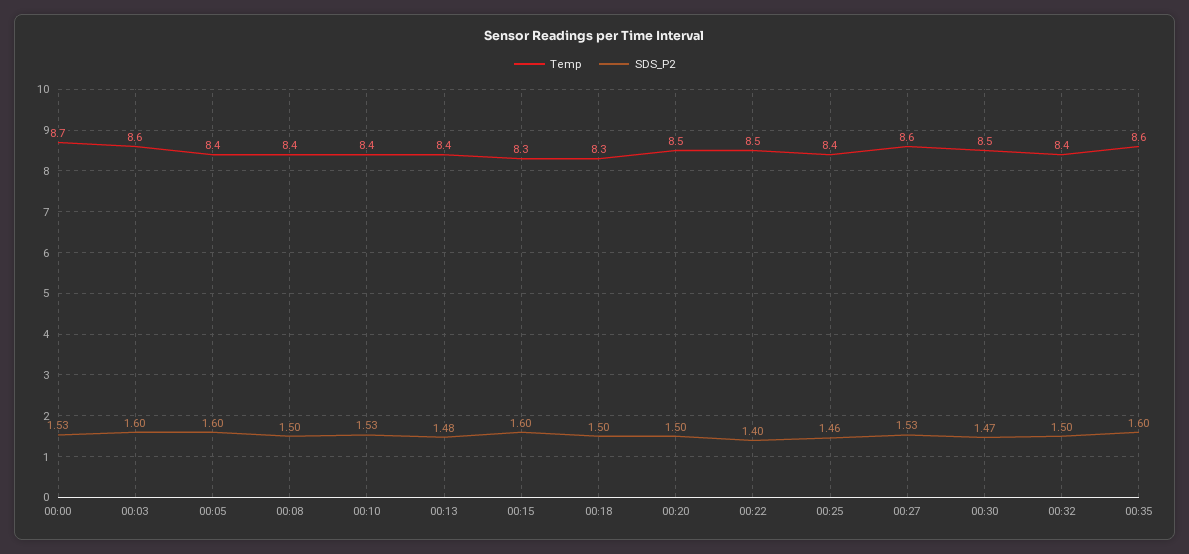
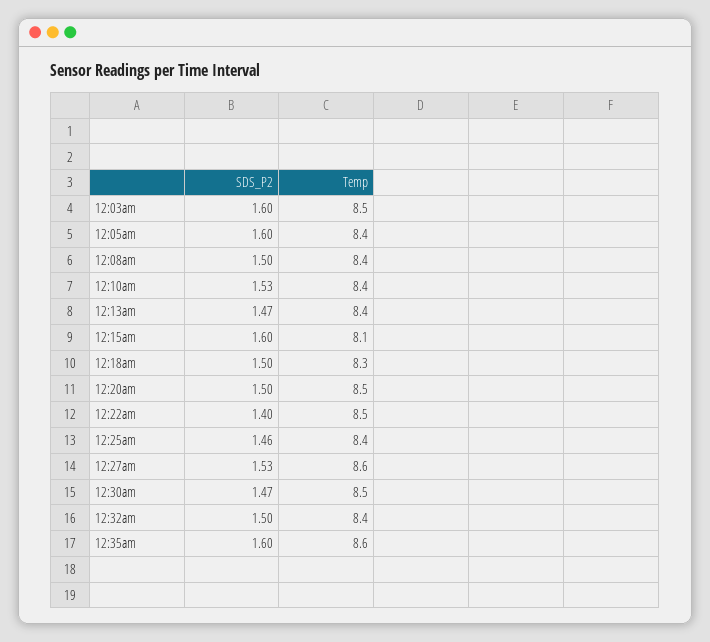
Temp, 00:00: 8.7 -> none
SDS_P2, 00:00: 1.53 -> none
Temp, 00:03: 8.6 -> 8.5
SDS_P2, 00:13: 1.48 -> 1.47
Temp, 00:15: 8.3 -> 8.1

